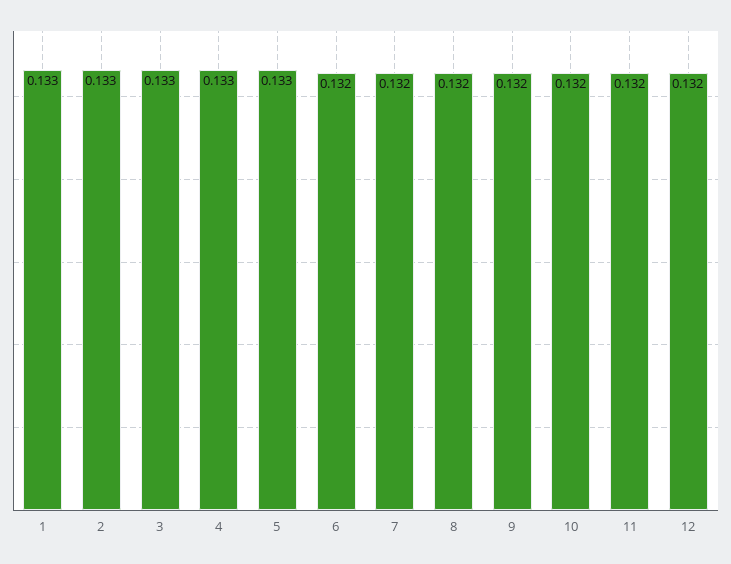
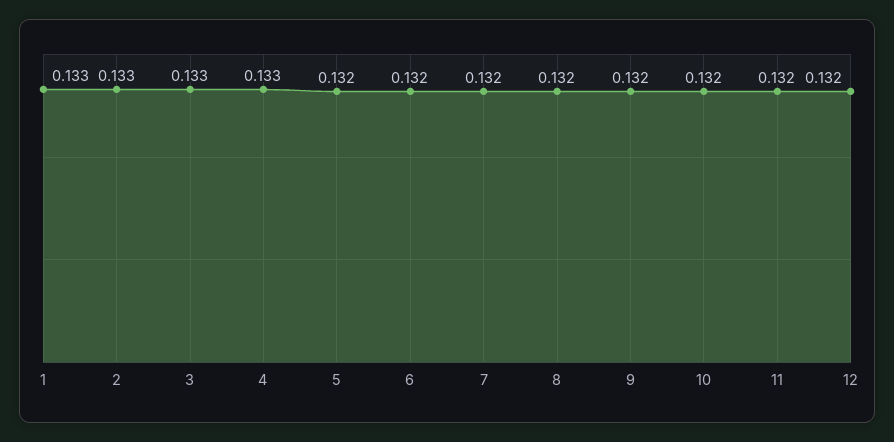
5: 0.133 -> 0.132

